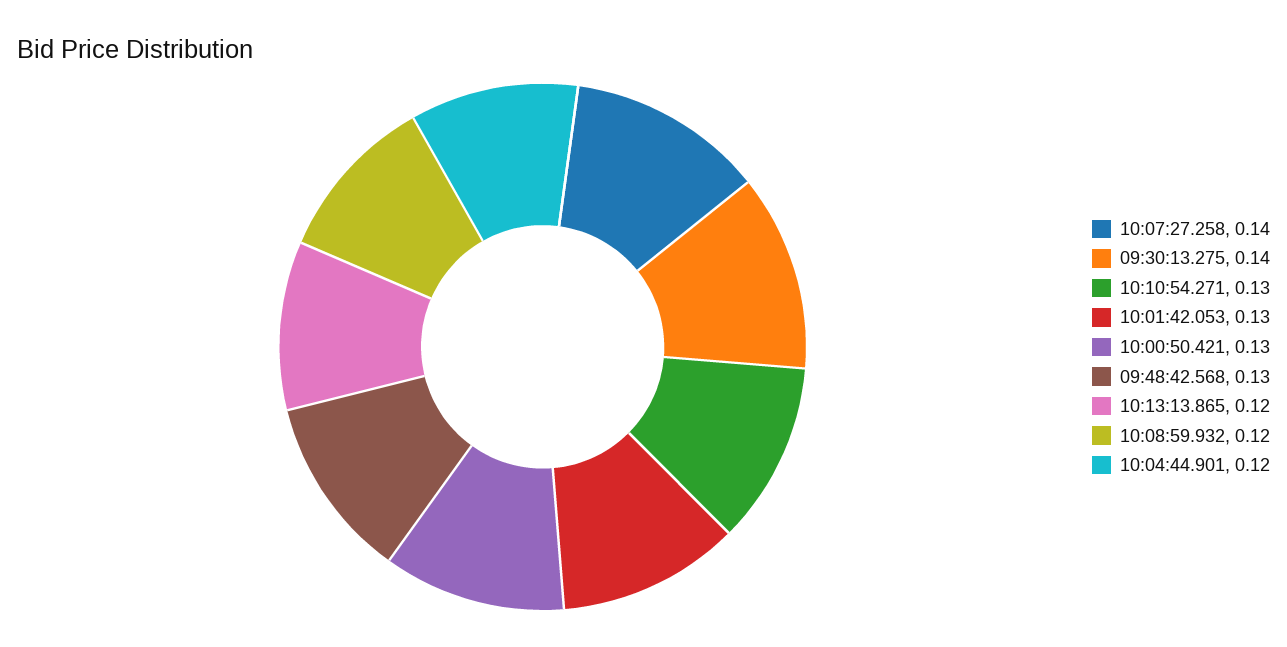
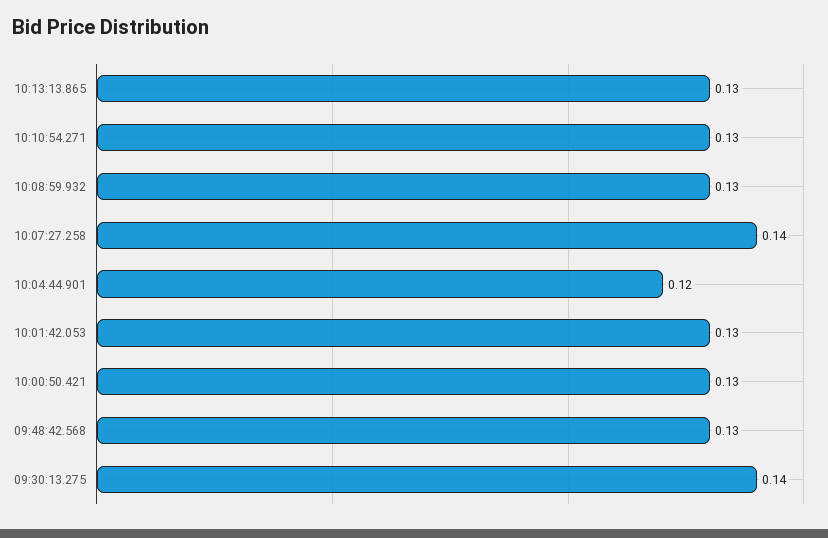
10:13:13.865: 0.12 -> 0.13
10:08:59.932: 0.12 -> 0.13

